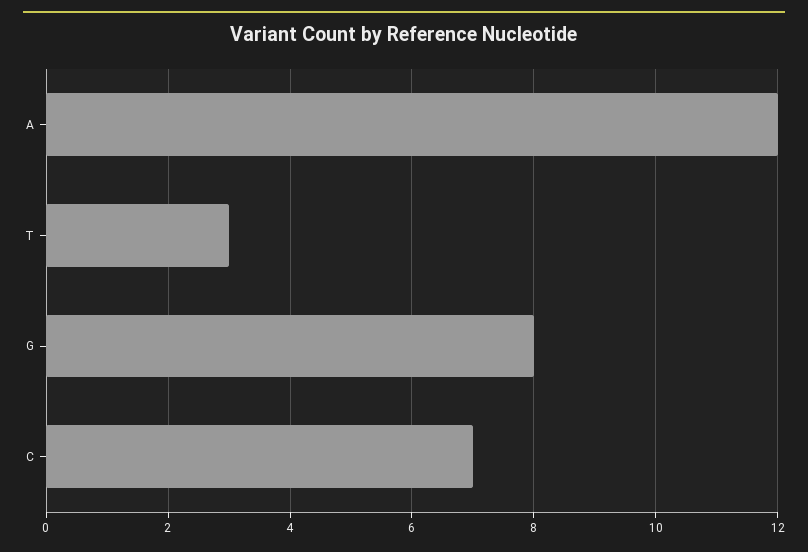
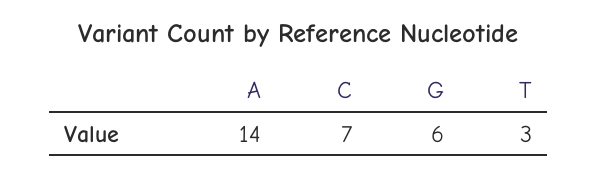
A: 12 -> 14
G: 8 -> 6

